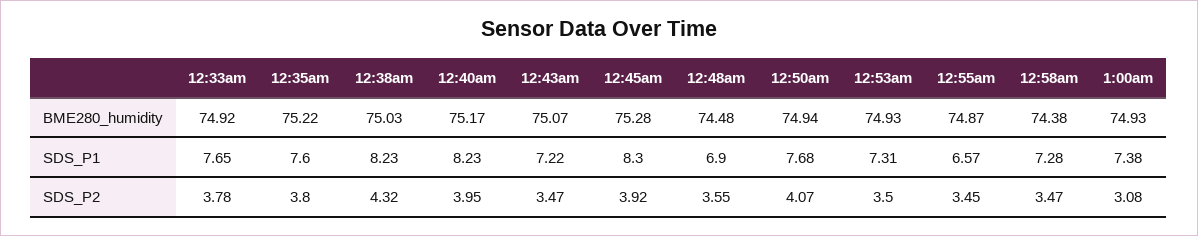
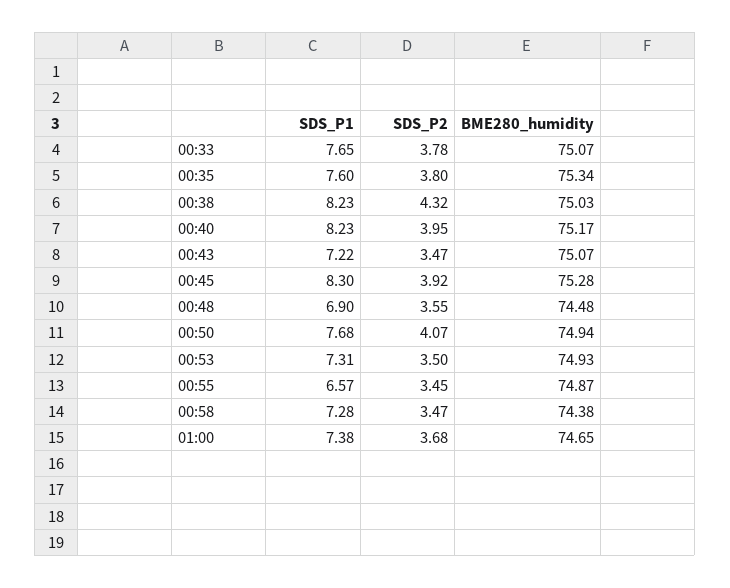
12:33am, BME280_humidity: 74.92 -> 75.07
12:35am, BME280_humidity: 75.22 -> 75.34
1:00am, BME280_humidity: 74.93 -> 74.65
1:00am, SDS_P2: 3.08 -> 3.68

